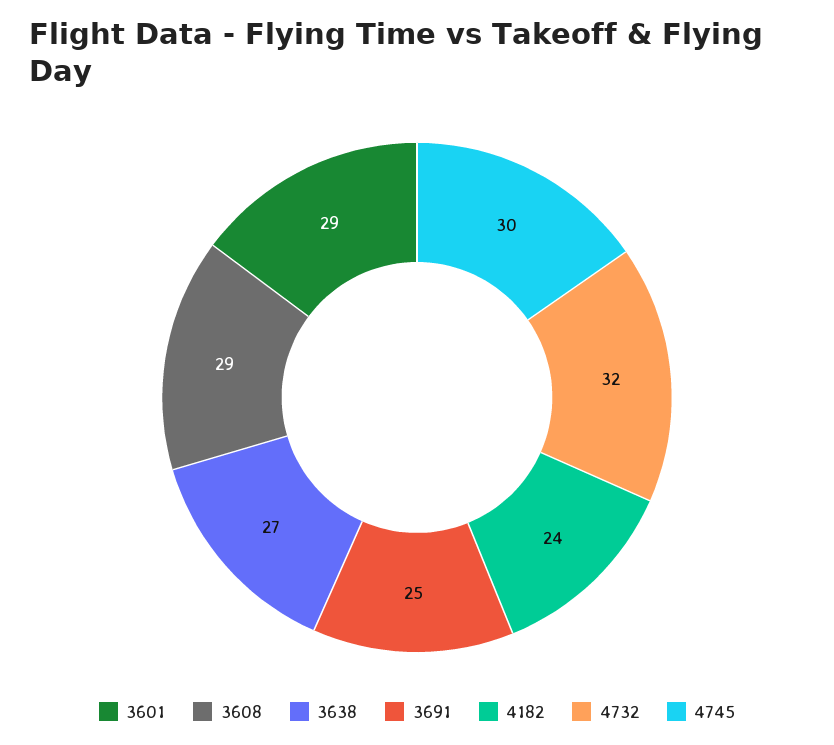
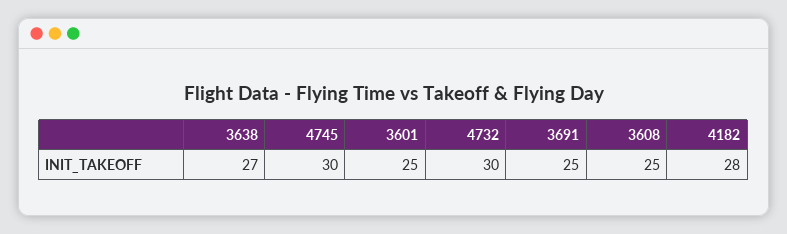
3601: 29 -> 25
3608: 29 -> 25
4182: 24 -> 28
4732: 32 -> 30

